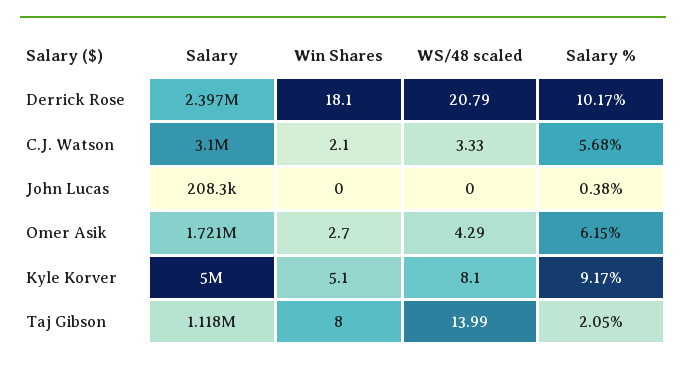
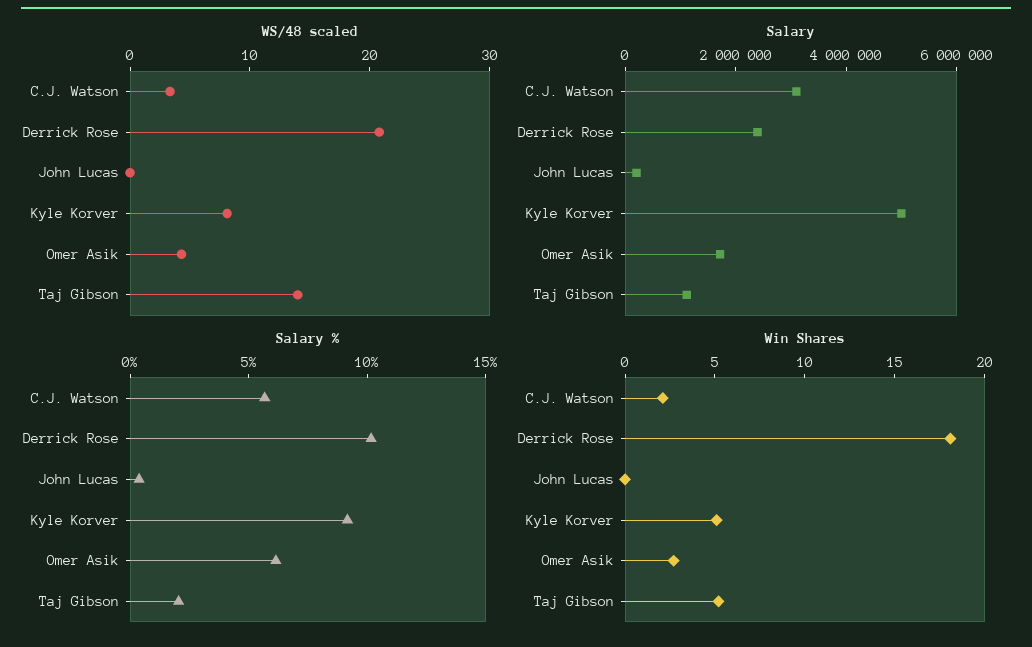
Win Shares, Taj Gibson: 8 -> 5

